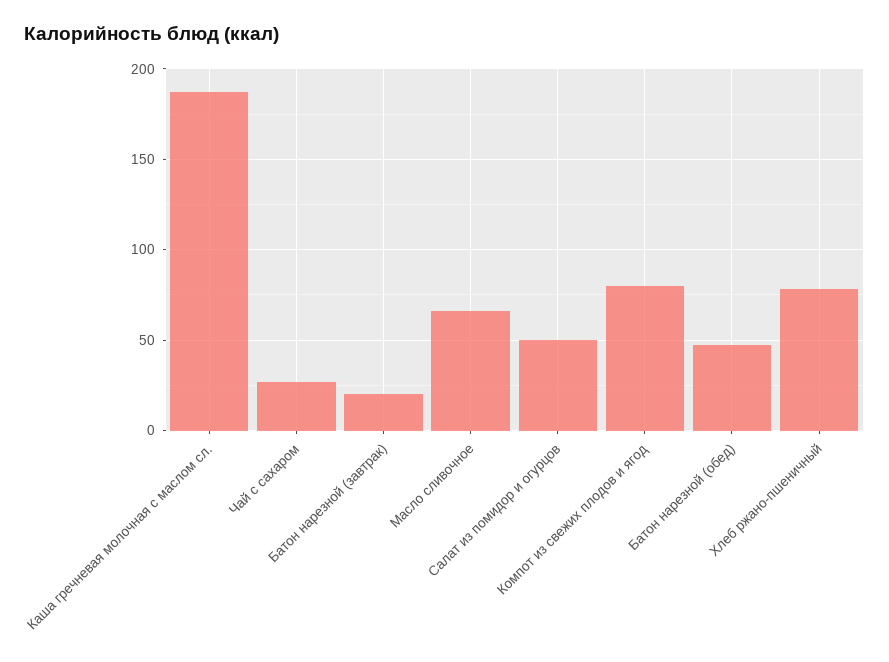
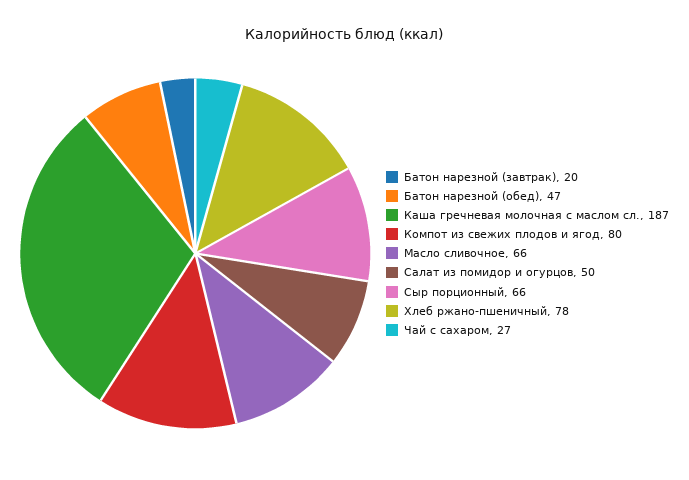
Сыр порционный: none -> 66

